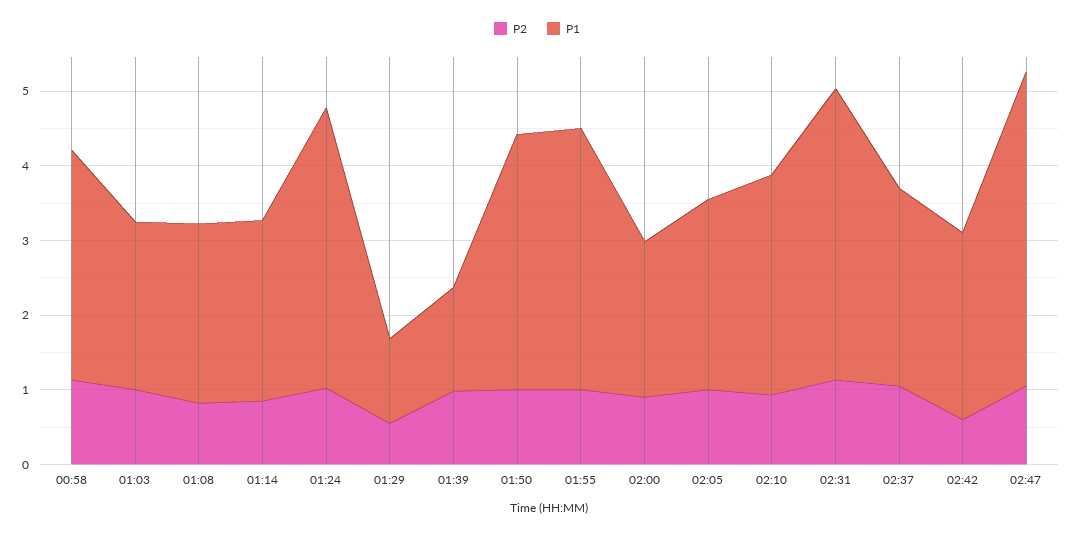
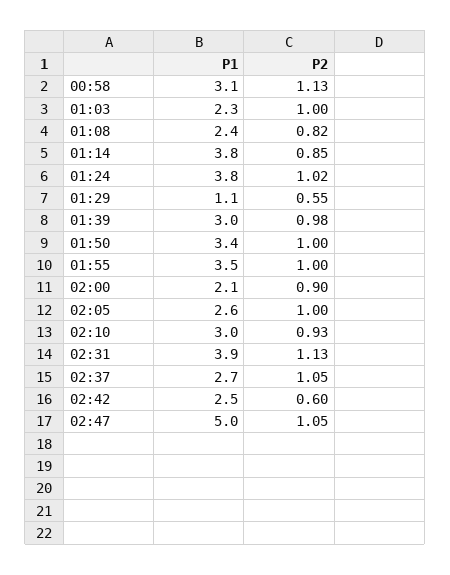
P1, 01:14: 2.4 -> 3.8
P1, 01:39: 1.4 -> 3
P1, 02:47: 4.2 -> 5

